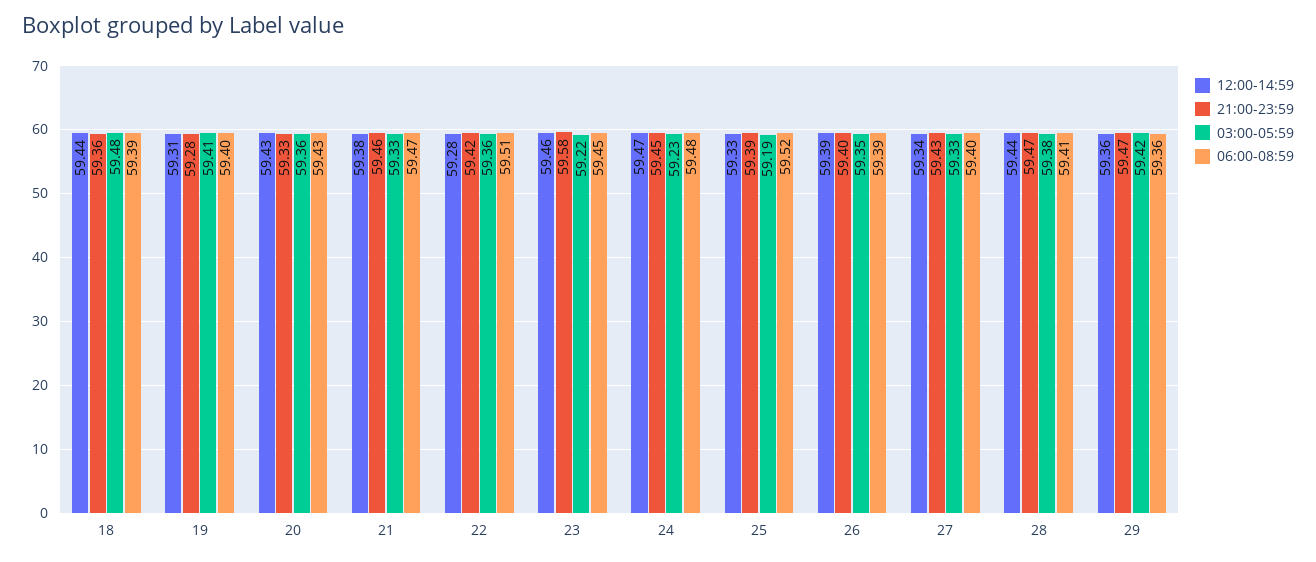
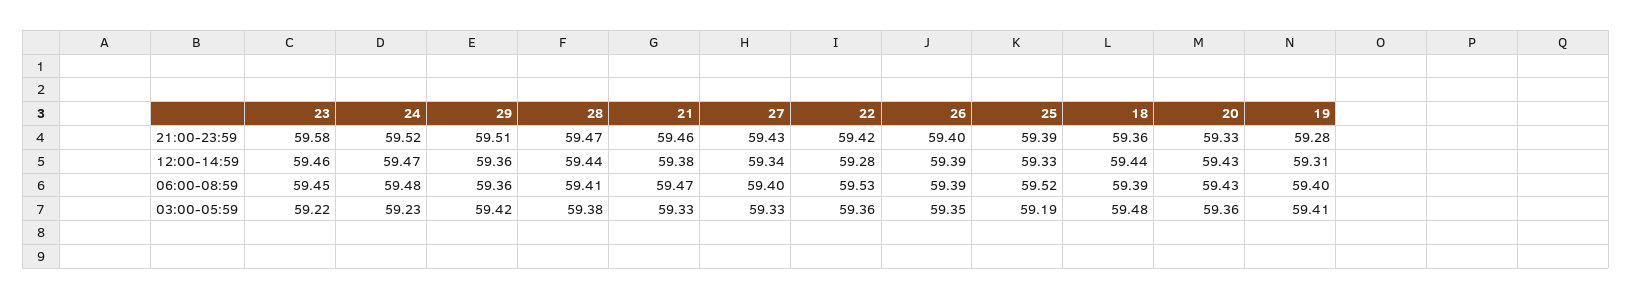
06:00-08:59, 22: 59.51 -> 59.53
21:00-23:59, 24: 59.45 -> 59.52
21:00-23:59, 29: 59.47 -> 59.51

